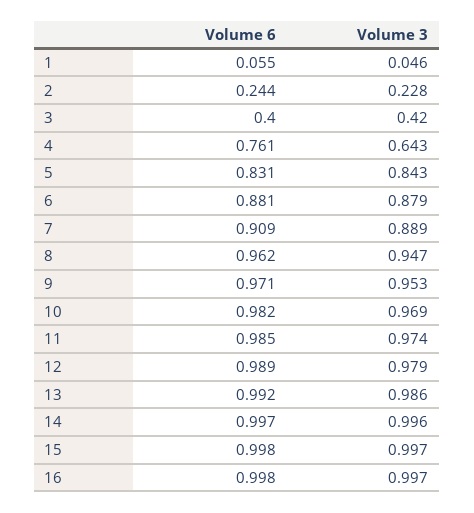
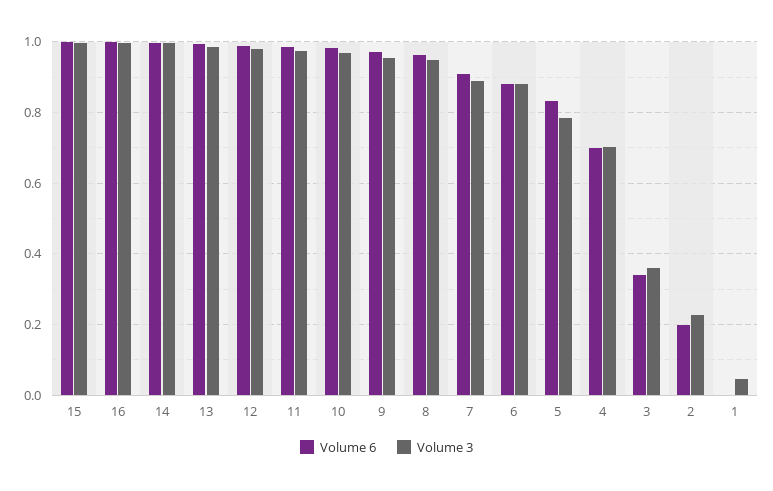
Volume 6, 1: 0.055 -> 0
Volume 6, 2: 0.244 -> 0.2
Volume 6, 3: 0.4 -> 0.34
Volume 3, 3: 0.42 -> 0.36
Volume 6, 4: 0.761 -> 0.7
Volume 3, 4: 0.643 -> 0.7
Volume 3, 5: 0.843 -> 0.78

